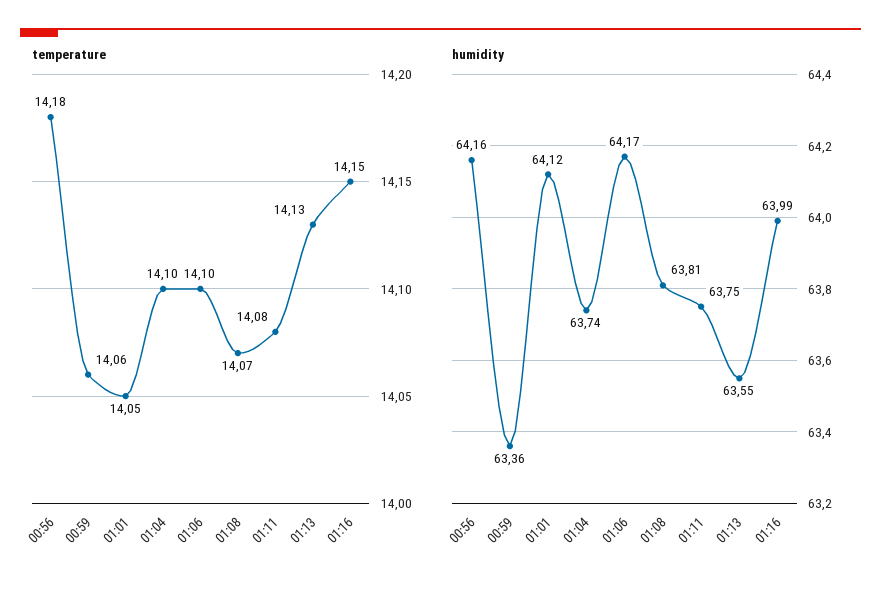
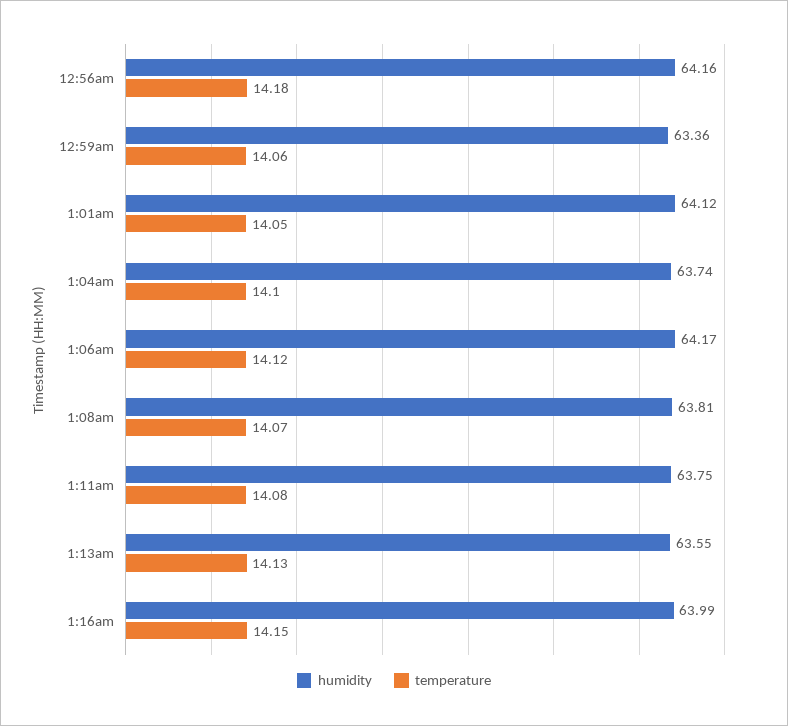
temperature, 01:06: 14.1 -> 14.12

